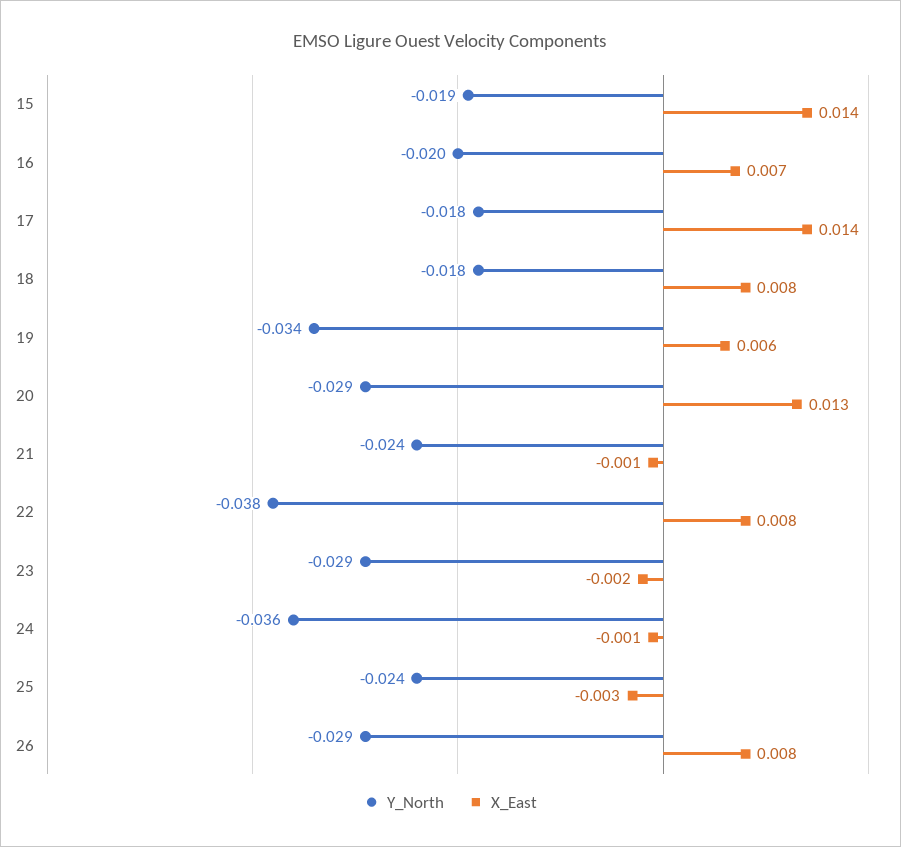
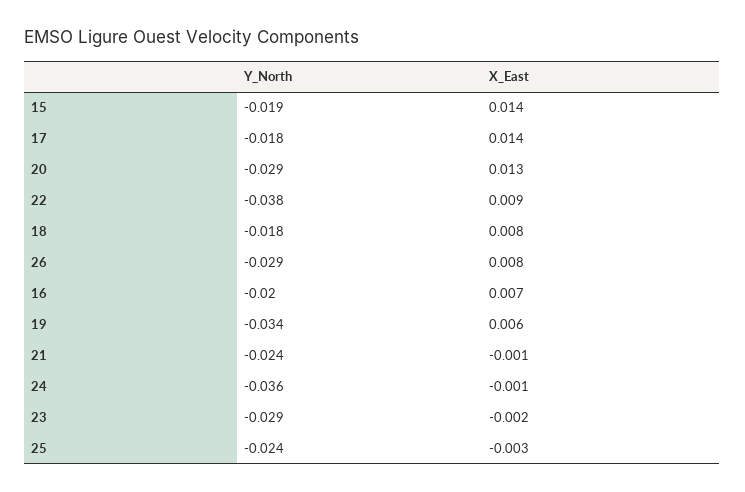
X_East, 22: 0.008 -> 0.009

